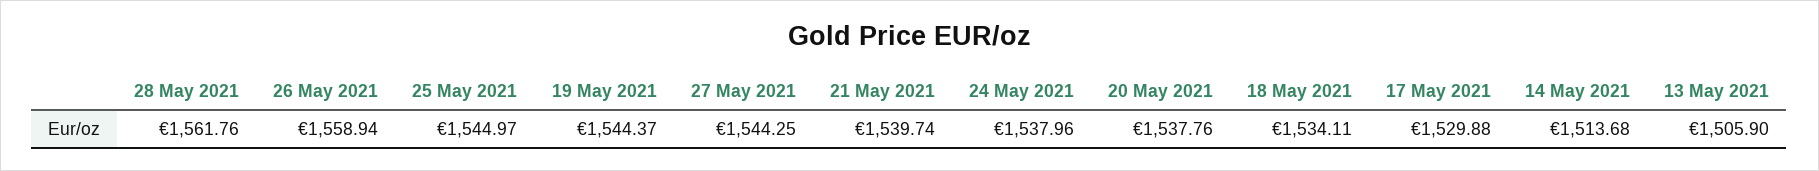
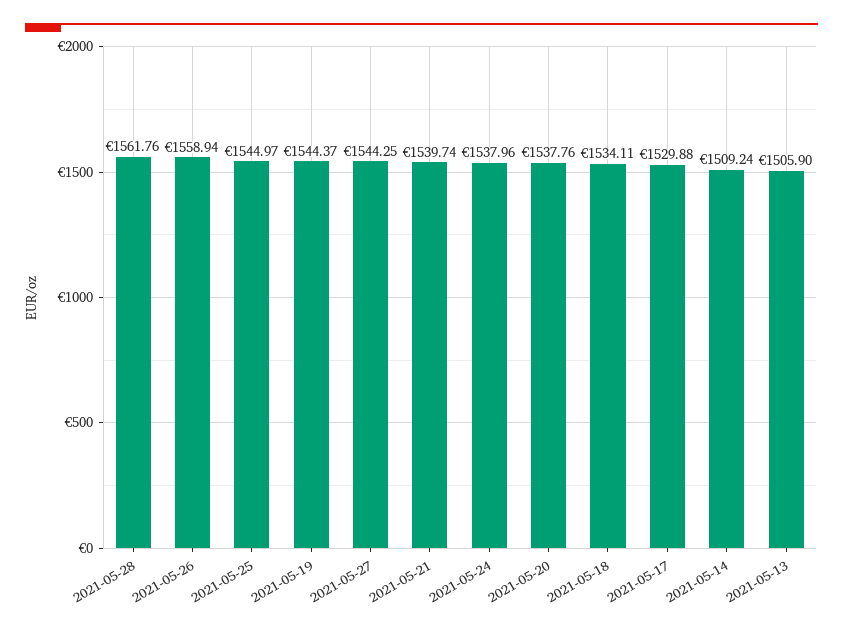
14 May 2021: 1513.68 -> 1509.24

